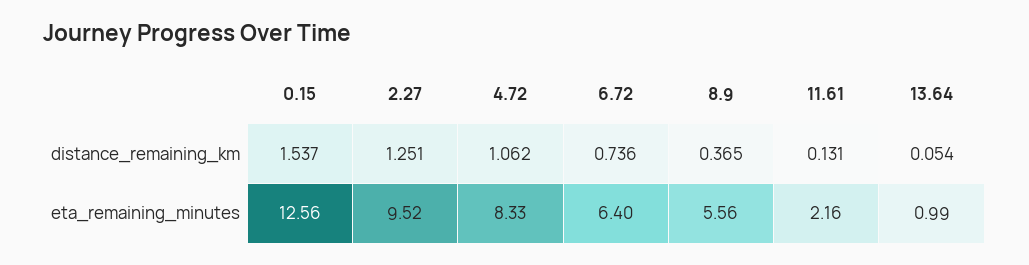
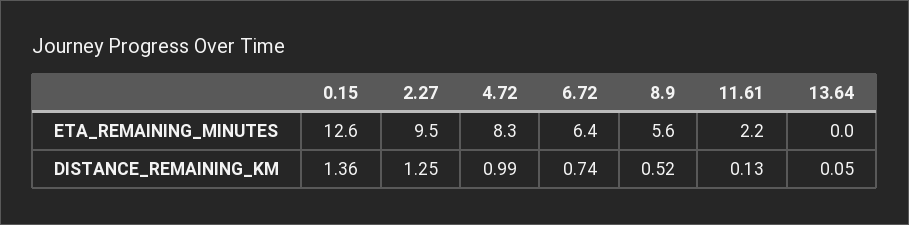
0.15, distance_remaining_km: 1.537 -> 1.36
4.72, distance_remaining_km: 1.062 -> 0.99
8.9, distance_remaining_km: 0.365 -> 0.52
13.64, eta_remaining_minutes: 0.99 -> 0

